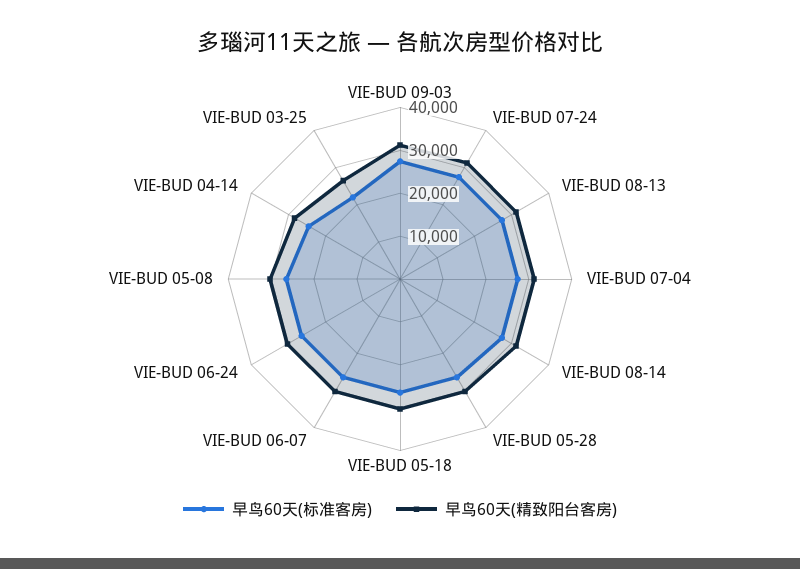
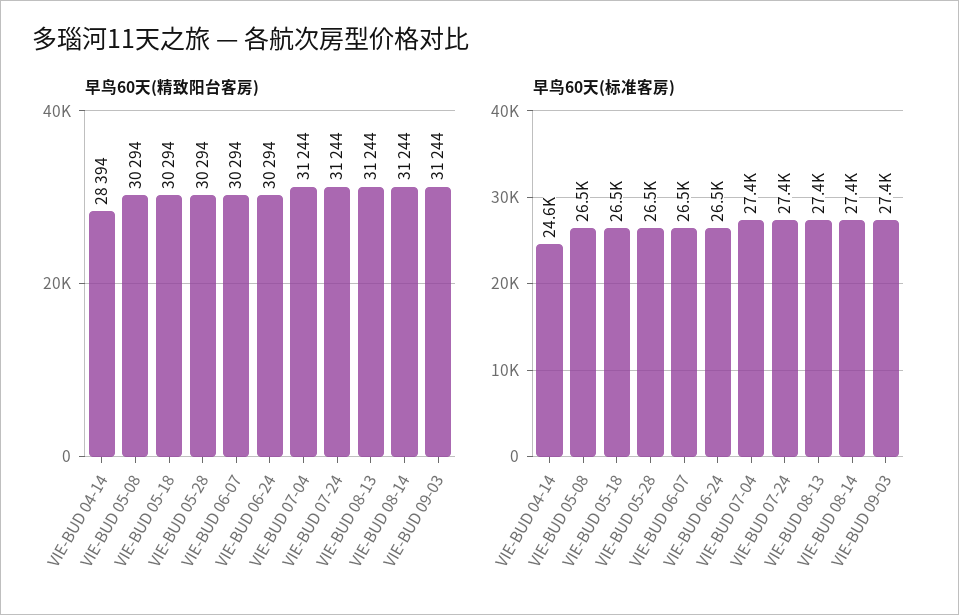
早鸟60天(标准客房), VIE-BUD 03-25: 22000 -> none
早鸟60天(精致阳台客房), VIE-BUD 03-25: 26000 -> none

